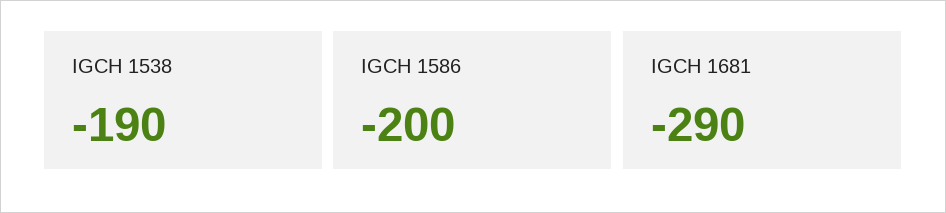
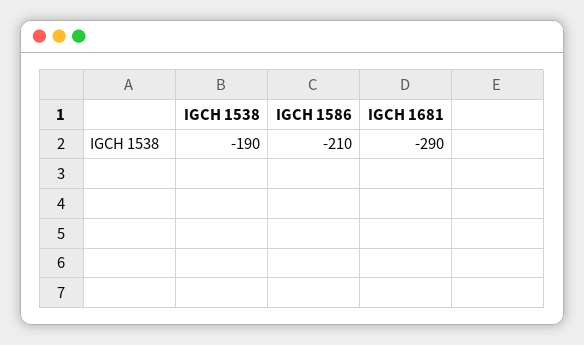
IGCH 1586: -200 -> -210

